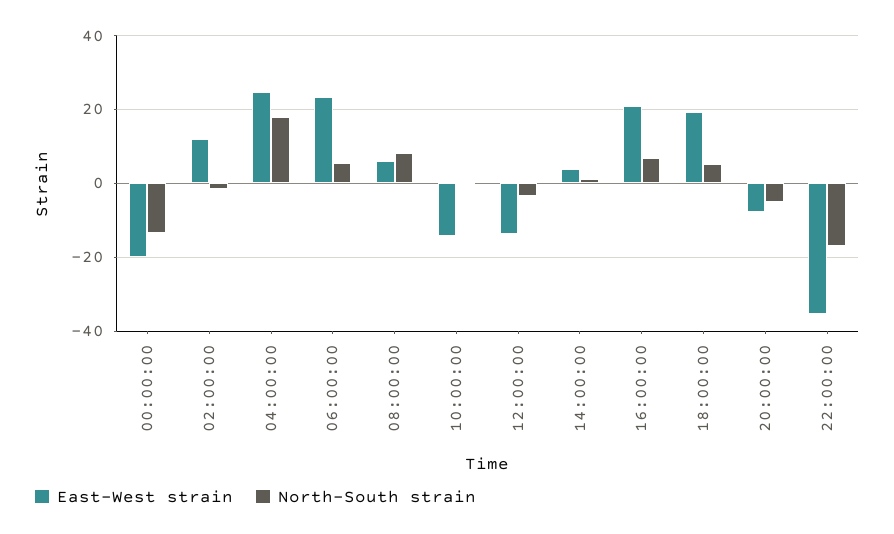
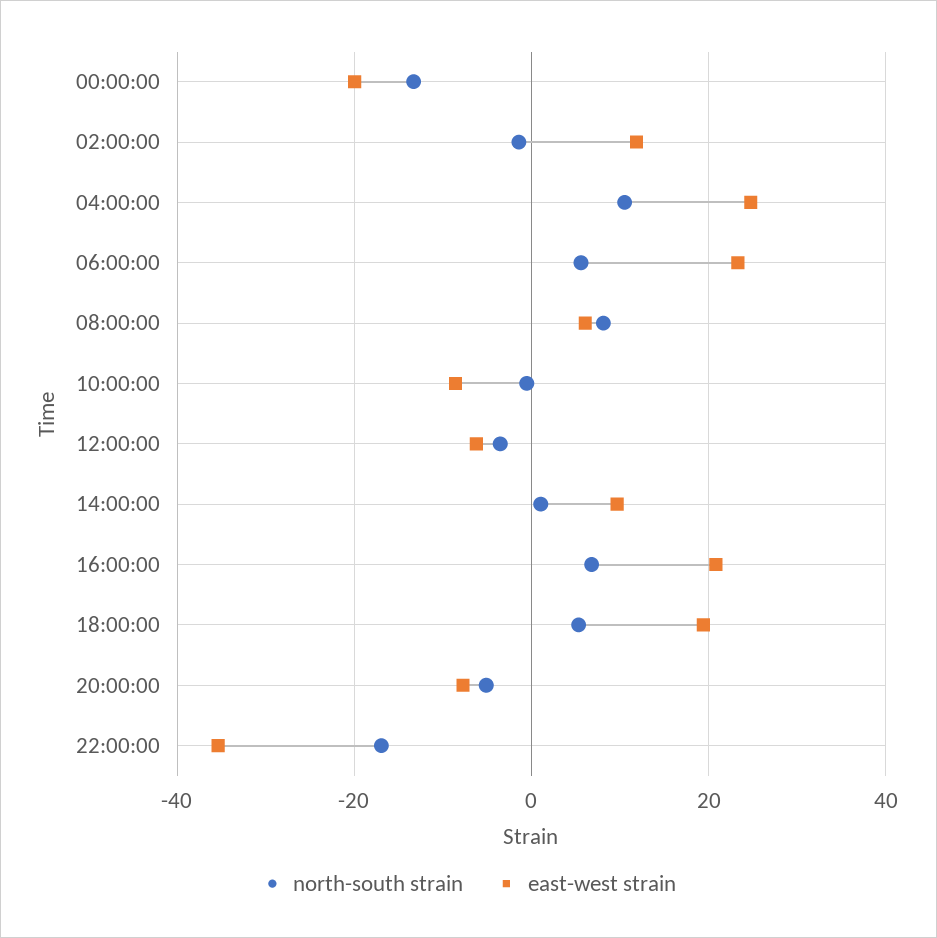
North-South strain, 04:00:00: 18 -> 10
East-West strain, 10:00:00: -14 -> -8
East-West strain, 12:00:00: -14 -> -6
East-West strain, 14:00:00: 4 -> 10

